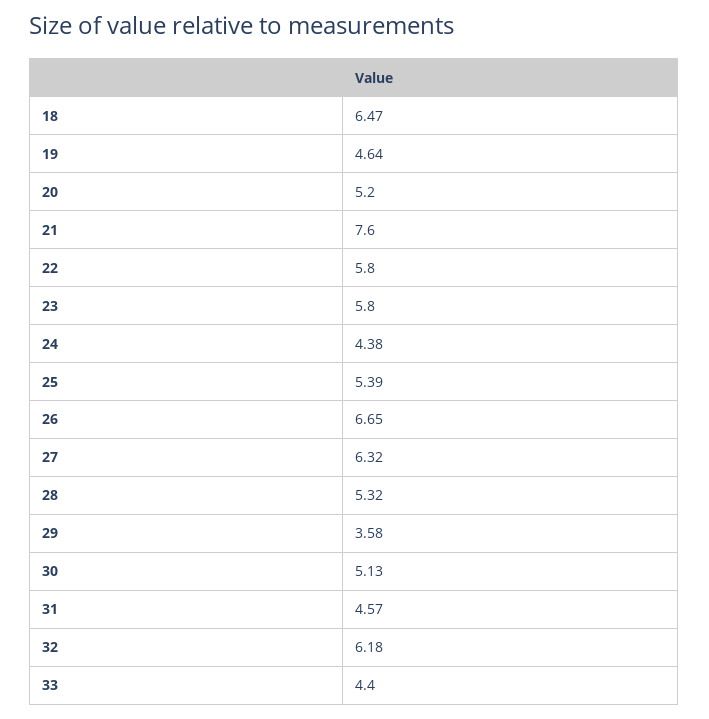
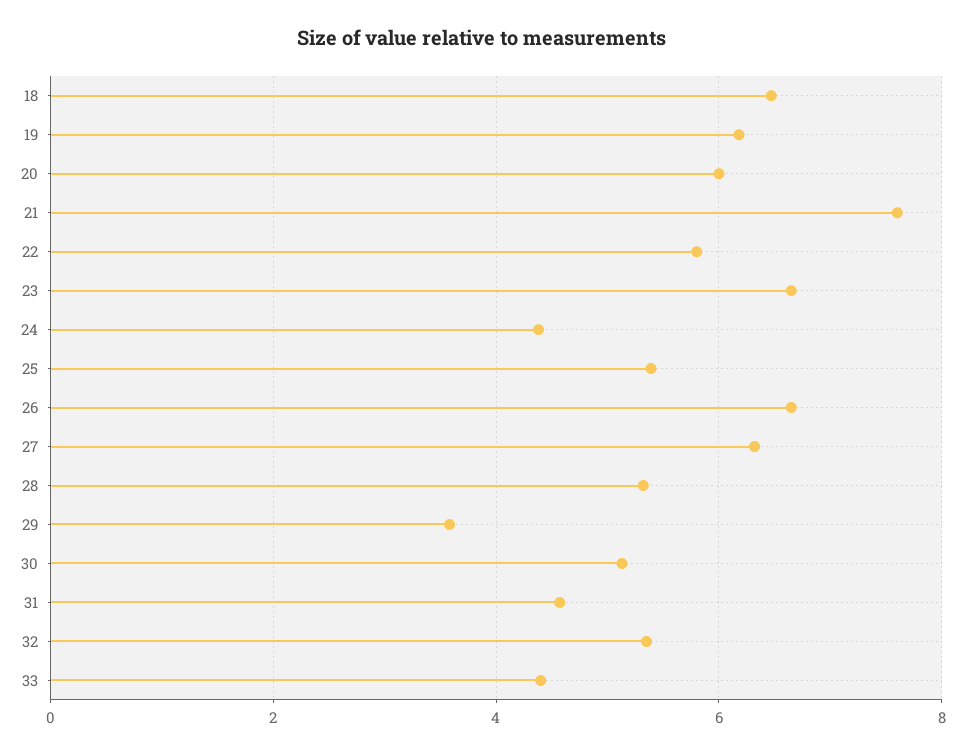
19: 4.64 -> 6.2
20: 5.2 -> 6
23: 5.8 -> 6.6
32: 6.18 -> 5.4

